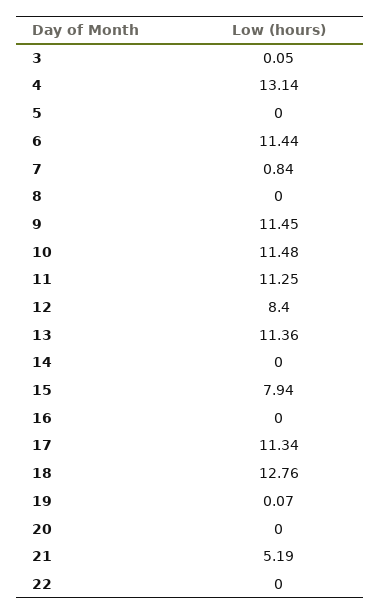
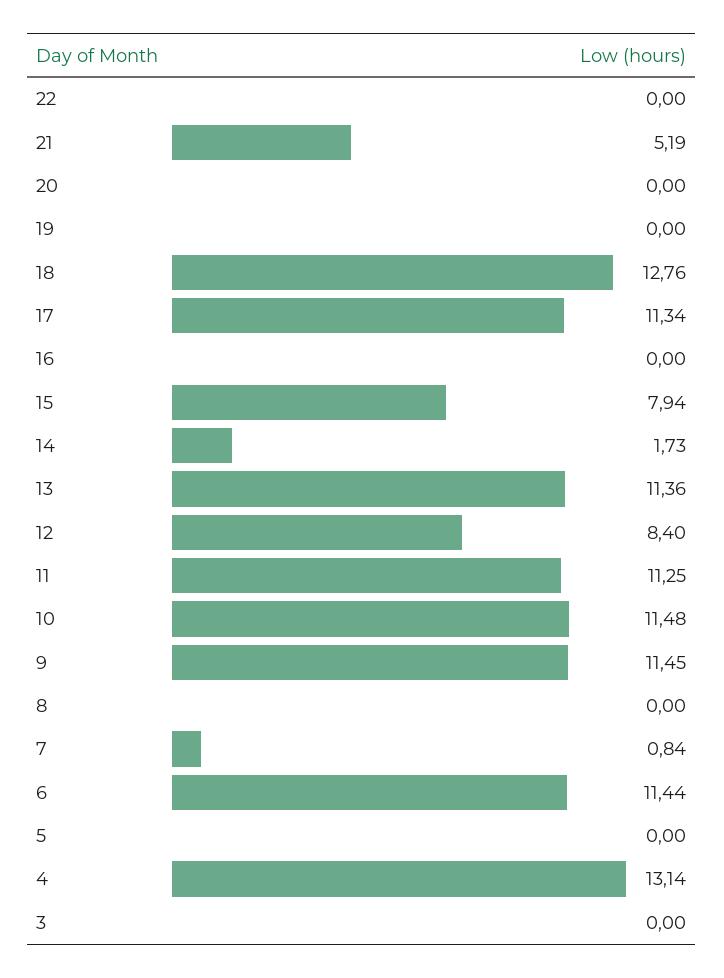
3: 0.05 -> 0
14: 0 -> 1.73
19: 0.07 -> 0

